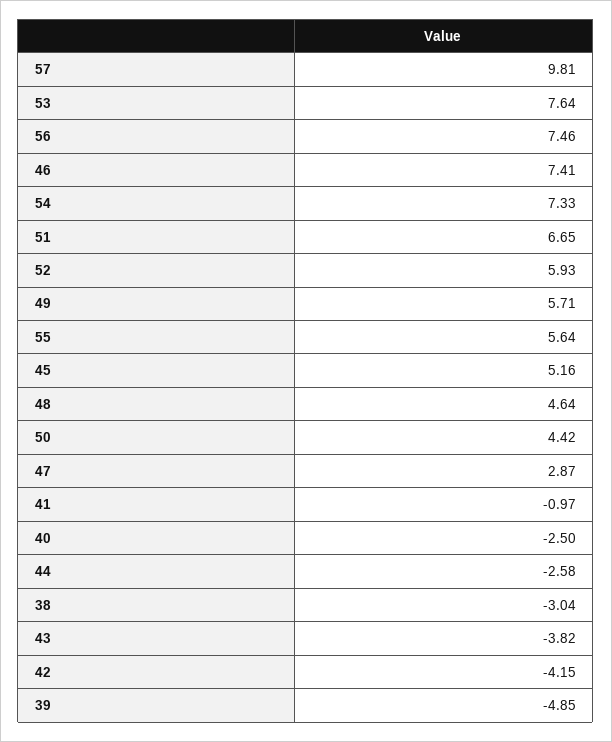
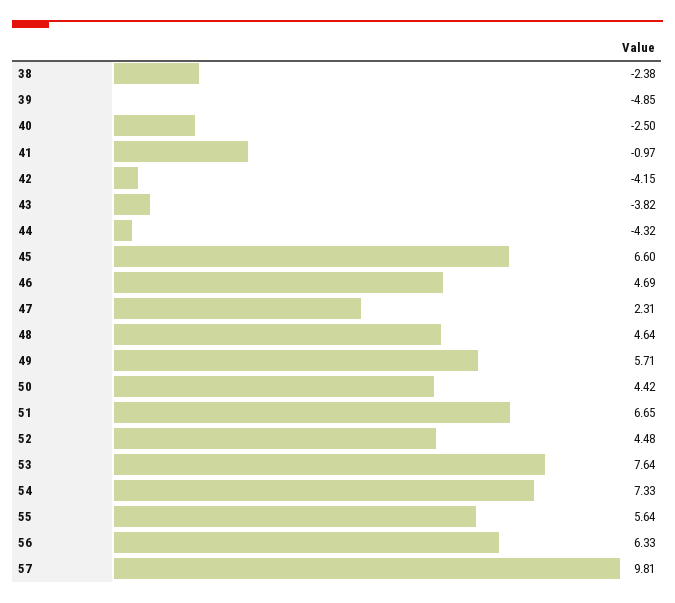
56: 7.46 -> 6.33
46: 7.41 -> 4.69
52: 5.93 -> 4.48
45: 5.16 -> 6.6
47: 2.87 -> 2.31
44: -2.58 -> -4.32
38: -3.04 -> -2.38

